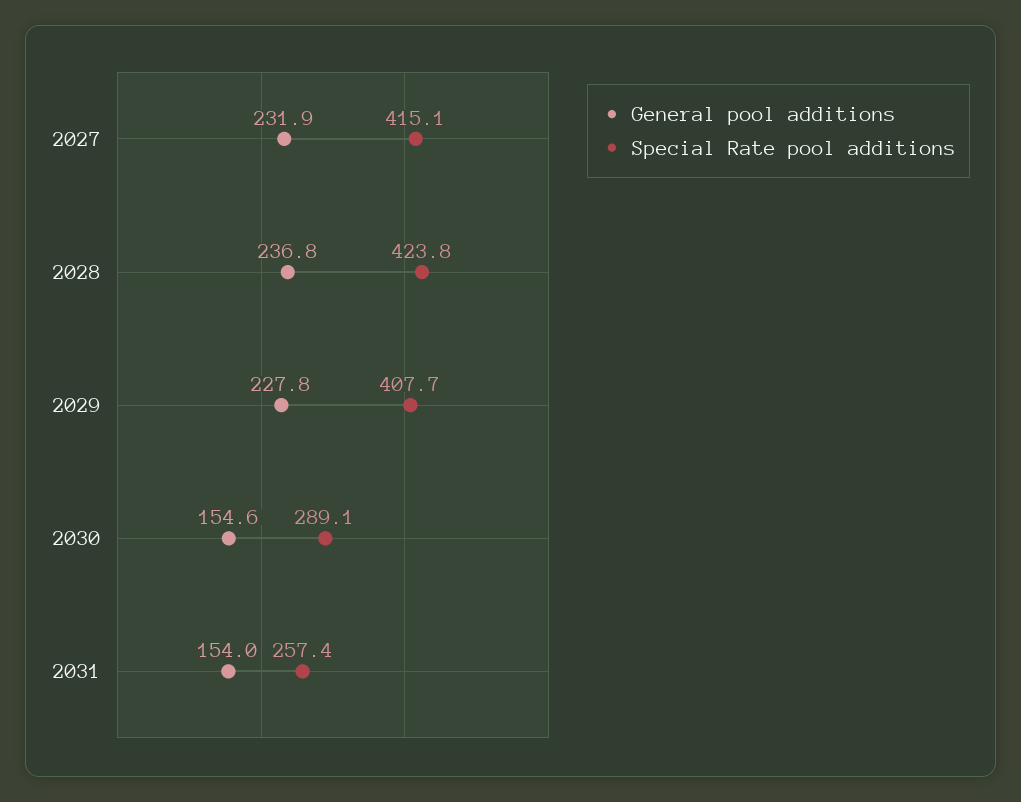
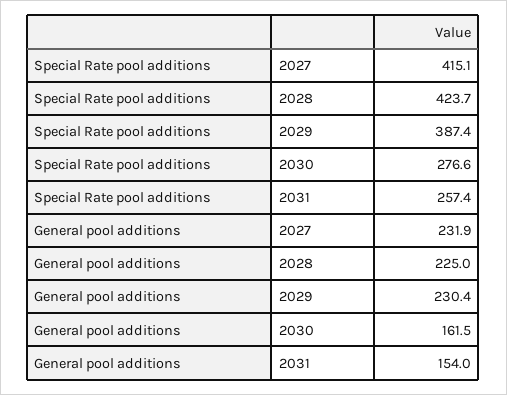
General pool additions, 2028: 236.8 -> 225
Special Rate pool additions, 2028: 423.8 -> 423.7
General pool additions, 2029: 227.8 -> 230.4
Special Rate pool additions, 2029: 407.7 -> 387.4
General pool additions, 2030: 154.6 -> 161.5
Special Rate pool additions, 2030: 289.1 -> 276.6

